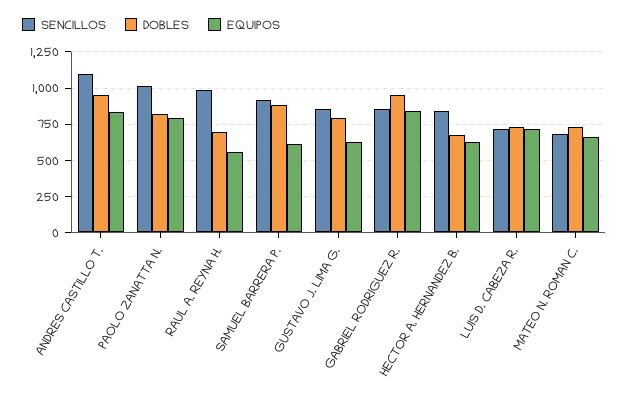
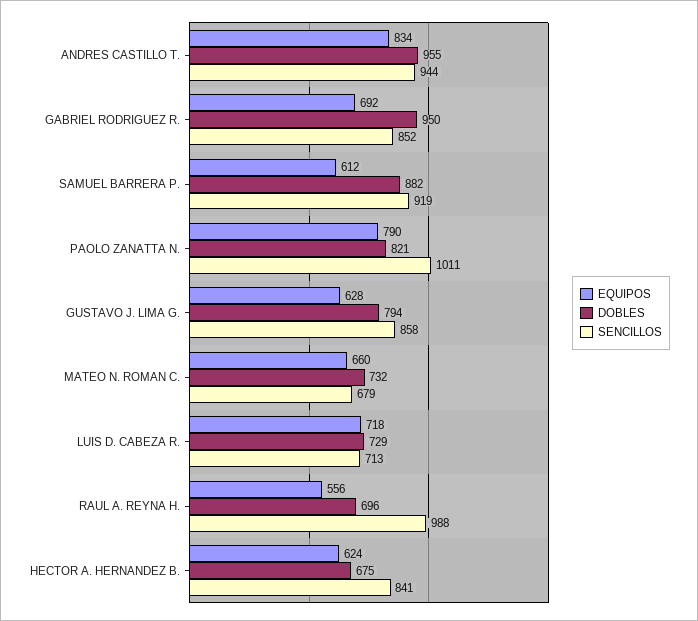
SENCILLOS, ANDRES CASTILLO T.: 1100 -> 944
EQUIPOS, GABRIEL RODRIGUEZ R.: 850 -> 692

